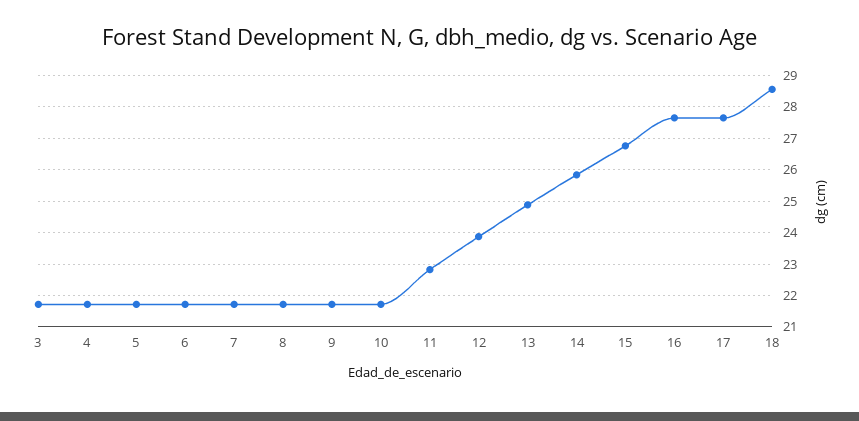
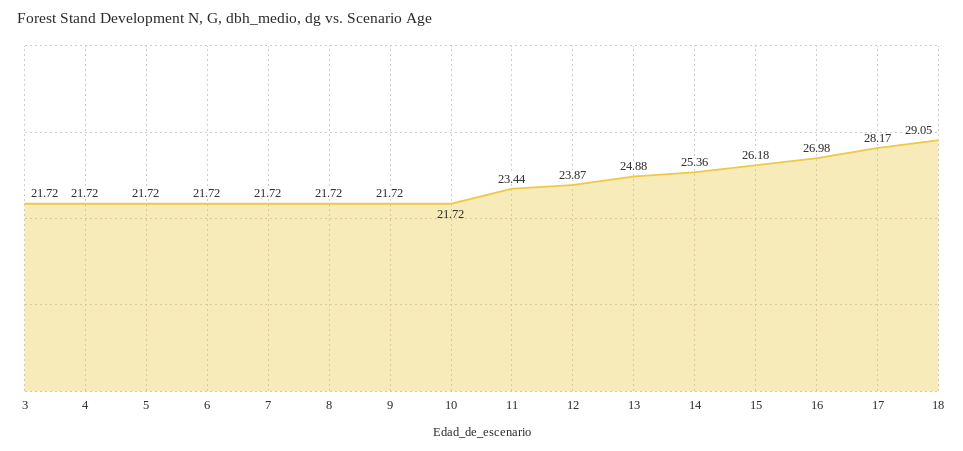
11: 22.8 -> 23.44
14: 25.8 -> 25.36
15: 26.8 -> 26.18
16: 27.6 -> 26.98
17: 27.6 -> 28.17
18: 28.6 -> 29.05

